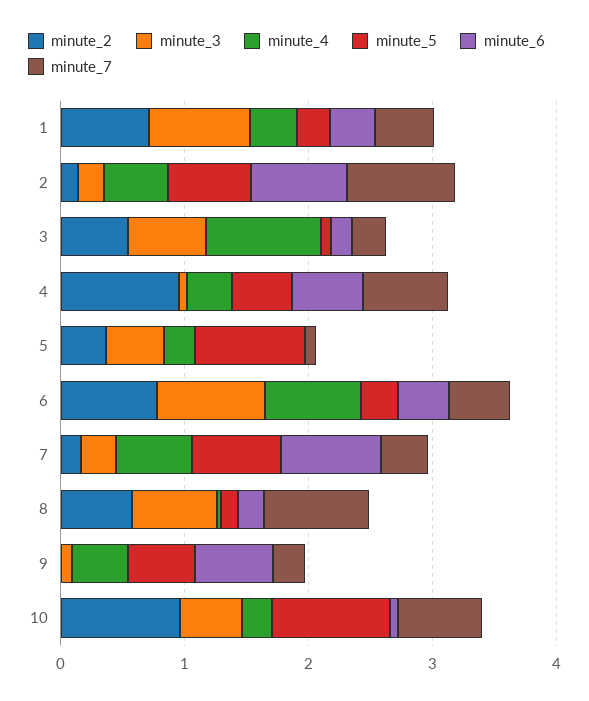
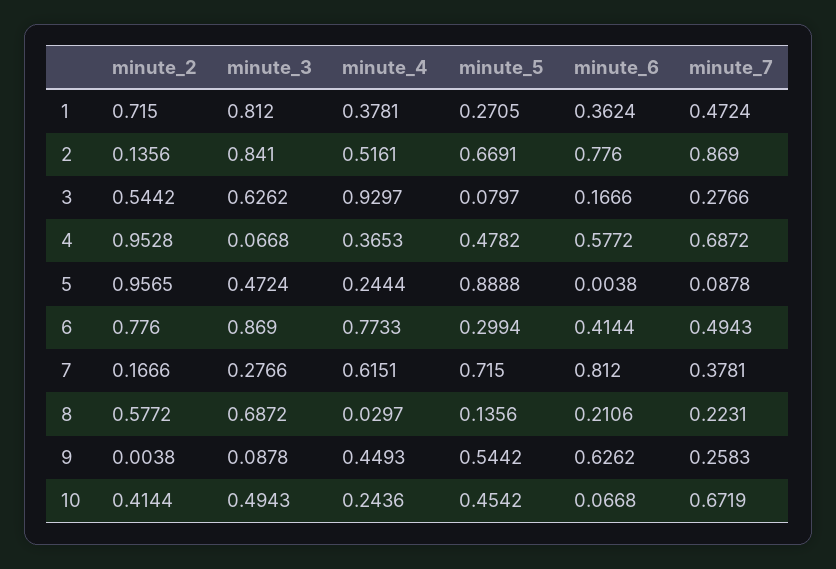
minute_3, 2: 0.2 -> 0.841
minute_2, 5: 0.4 -> 0.9565
minute_7, 8: 0.8 -> 0.2231
minute_2, 10: 1 -> 0.4144
minute_5, 10: 1 -> 0.4542

